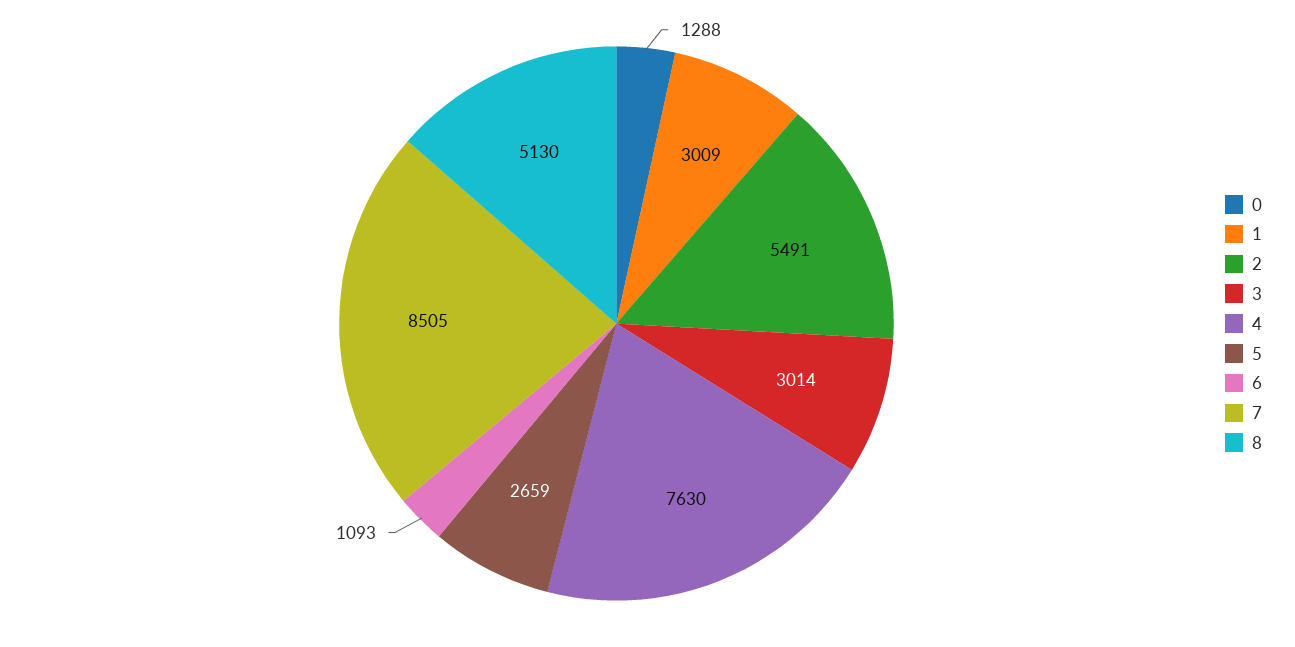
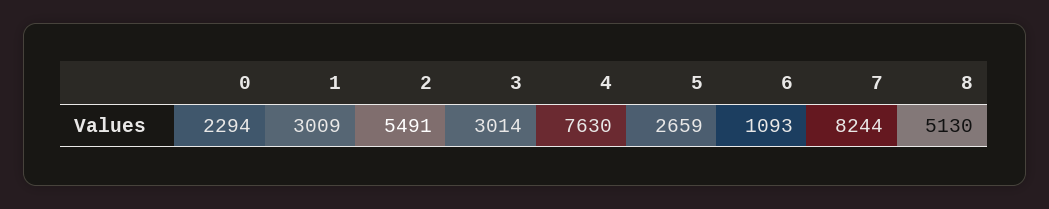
0: 1288 -> 2294
7: 8505 -> 8244

